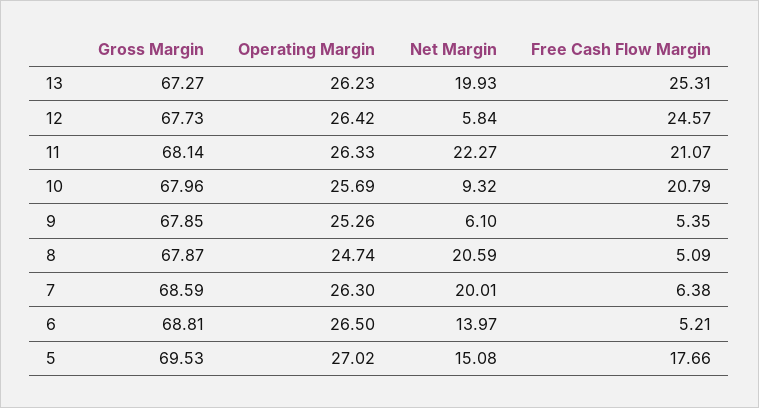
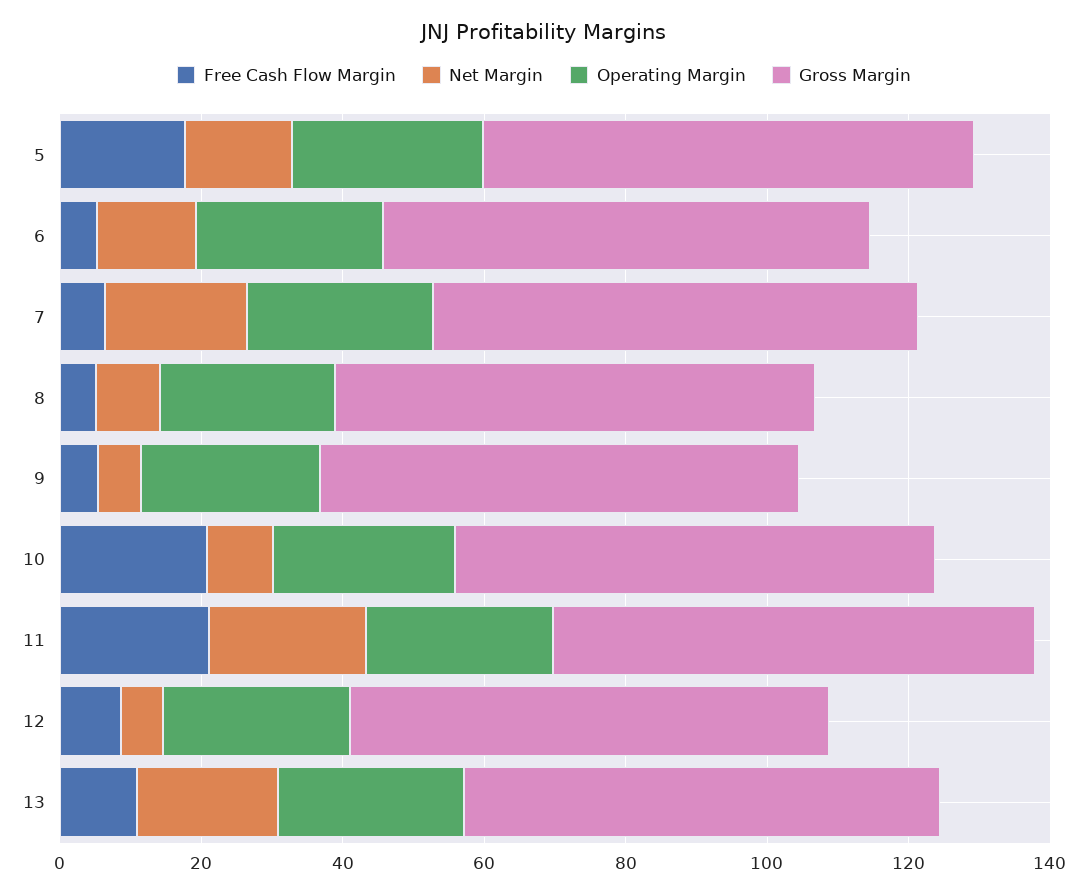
Free Cash Flow Margin, 13: 25.31 -> 10
Free Cash Flow Margin, 12: 24.57 -> 10
Net Margin, 8: 20.59 -> 10

